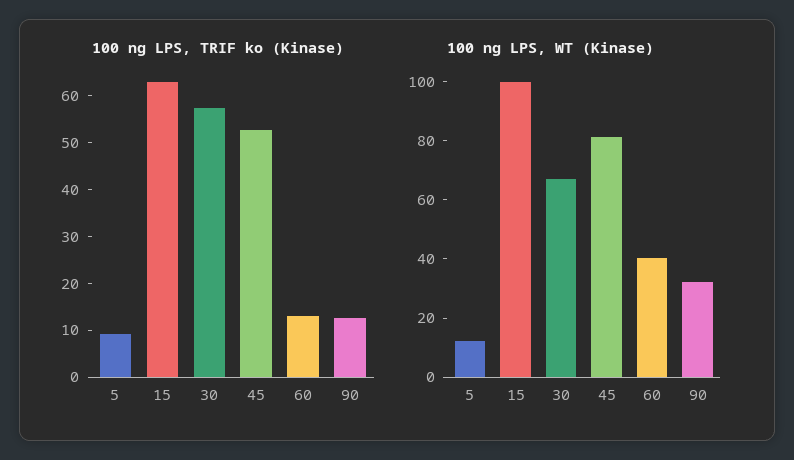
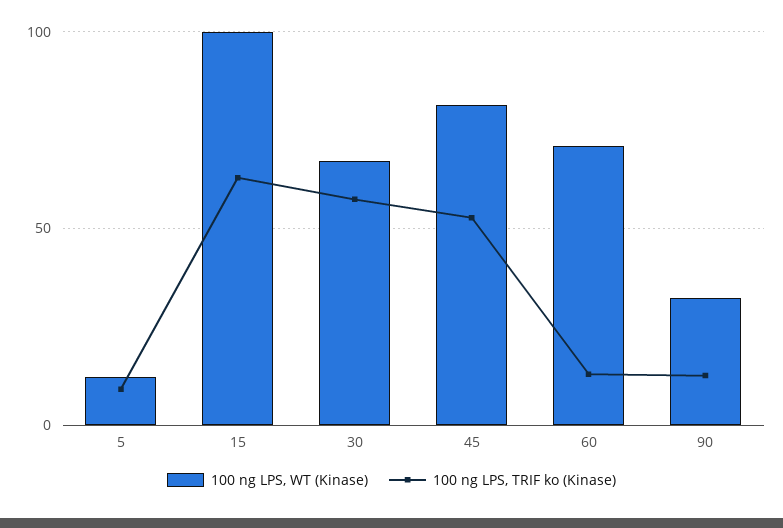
100 ng LPS, WT (Kinase), 60: 40 -> 70

